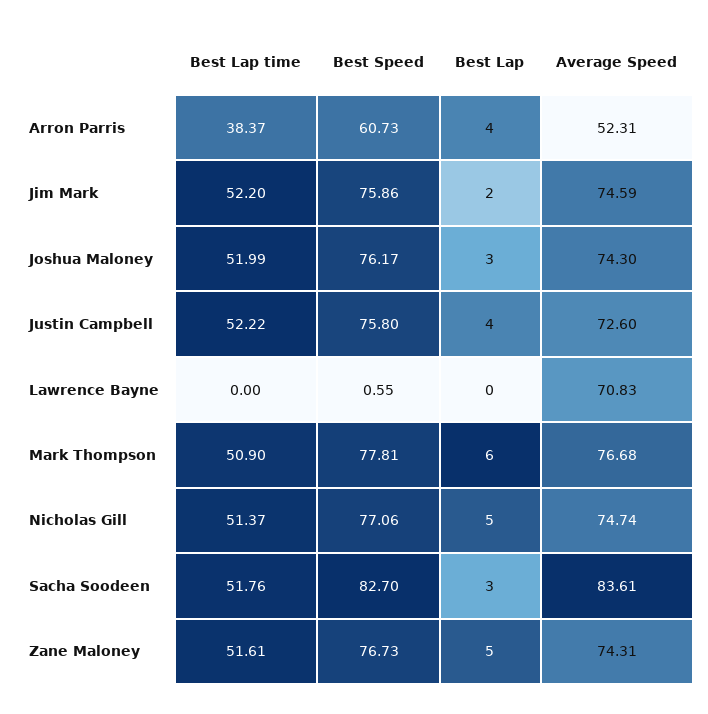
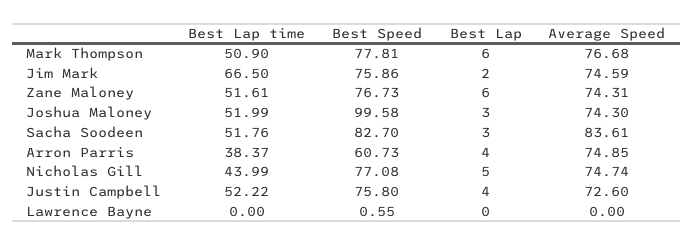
Average Speed, Arron Parris: 52.31 -> 74.85
Best Lap time, Jim Mark: 52.2 -> 66.5
Best Speed, Joshua Maloney: 76.17 -> 99.58
Average Speed, Lawrence Bayne: 70.83 -> 0
Best Lap time, Nicholas Gill: 51.37 -> 43.99
Best Speed, Nicholas Gill: 77.06 -> 77.08
Best Lap, Zane Maloney: 5 -> 6

